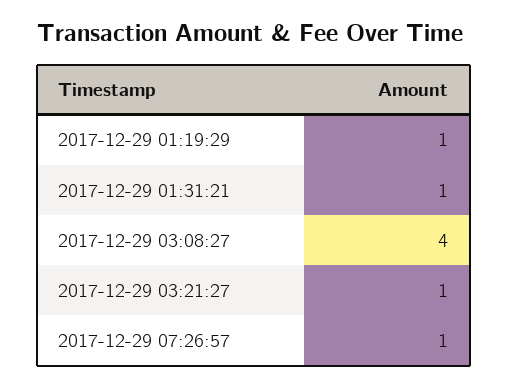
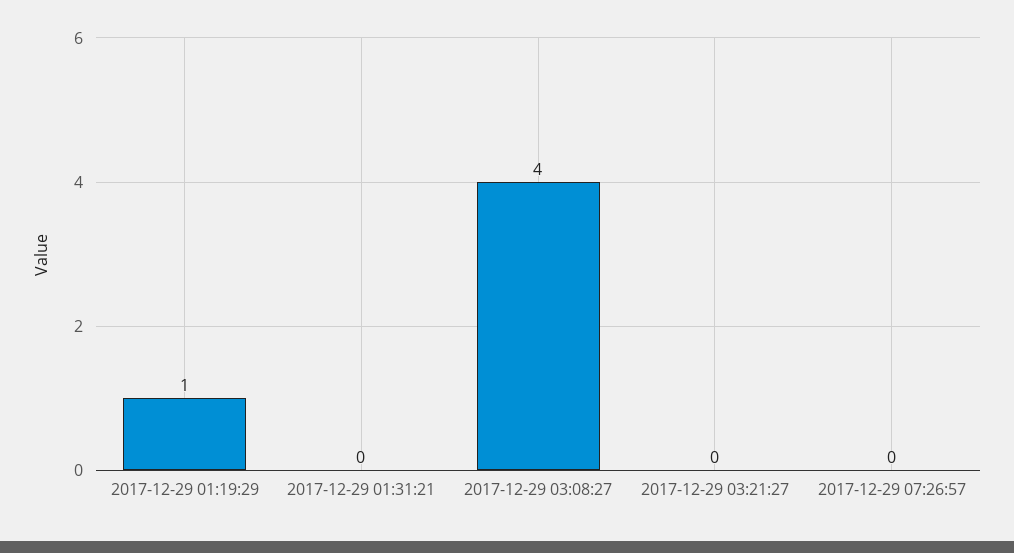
2017-12-29 01:31:21: 1 -> 0
2017-12-29 03:21:27: 1 -> 0
2017-12-29 07:26:57: 1 -> 0

